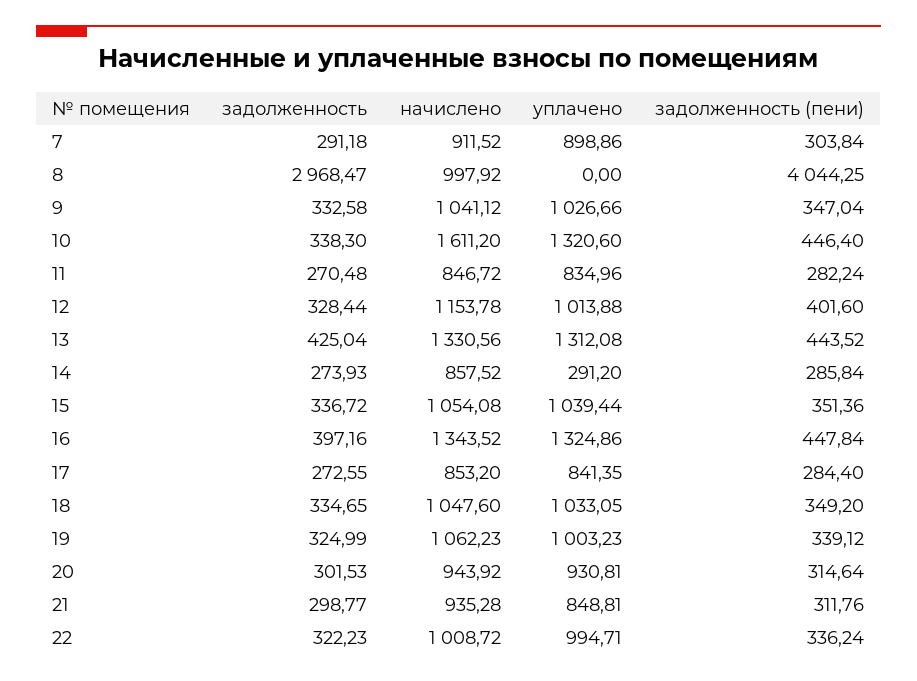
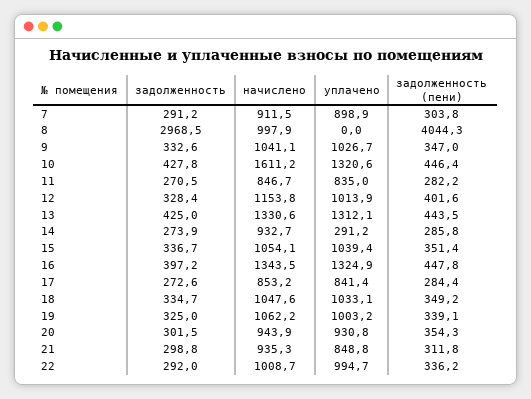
задолженность, 10: 338.3 -> 427.8
начислено, 14: 857.52 -> 932.7
задолженность (пени), 20: 314.64 -> 354.3
задолженность, 22: 322.23 -> 292

